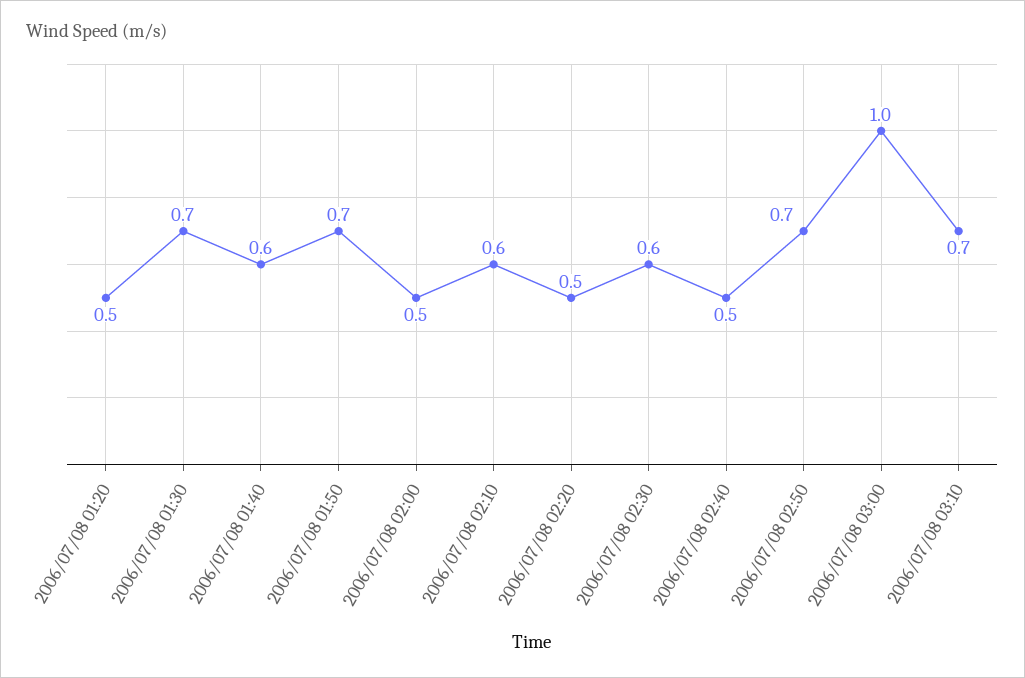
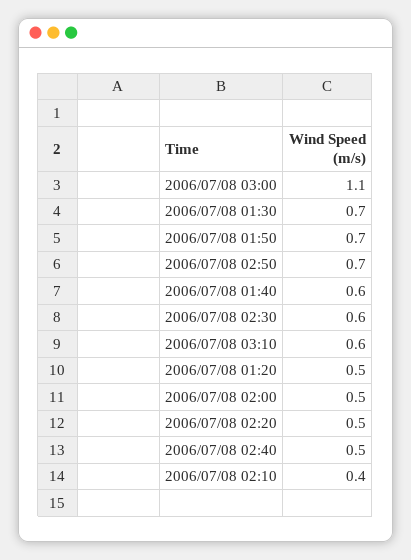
2006/07/08 02:10: 0.6 -> 0.4
2006/07/08 03:00: 1 -> 1.1
2006/07/08 03:10: 0.7 -> 0.6

